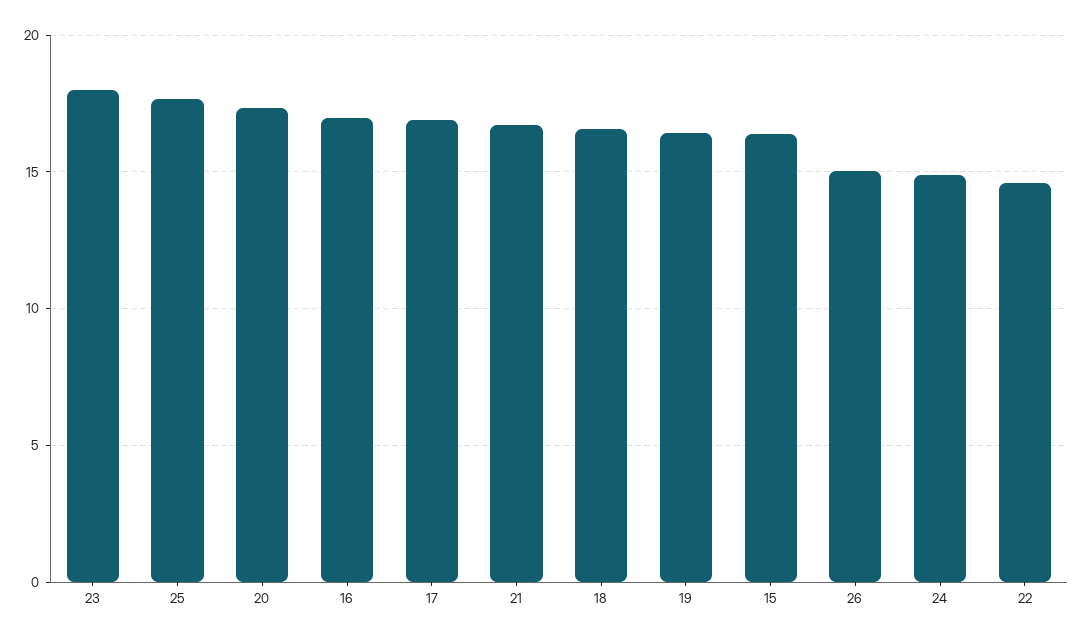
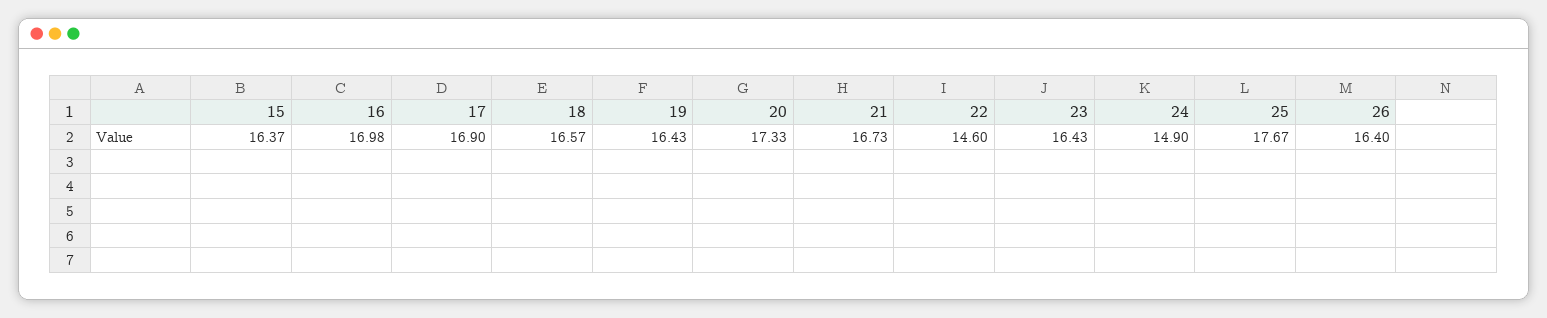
23: 18 -> 16.43
26: 15 -> 16.4

